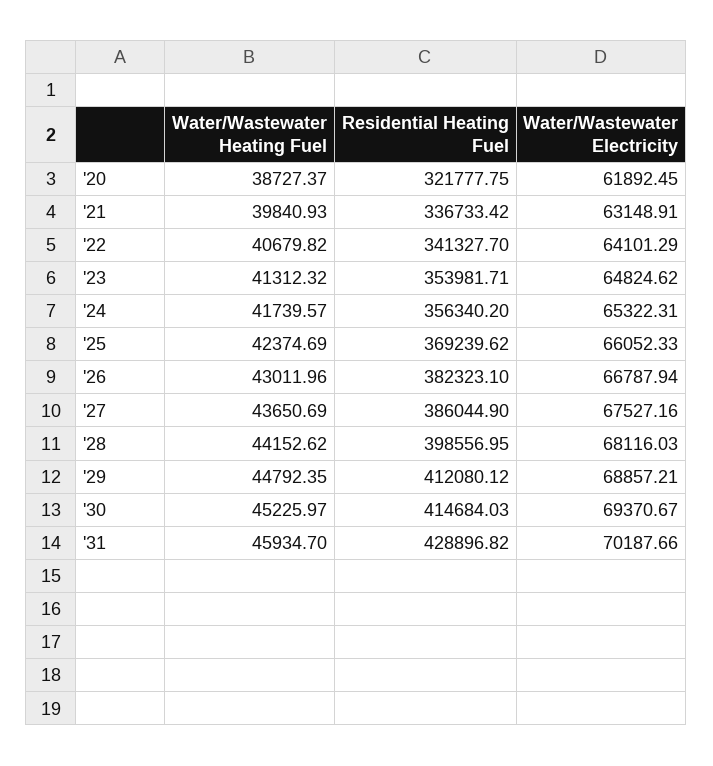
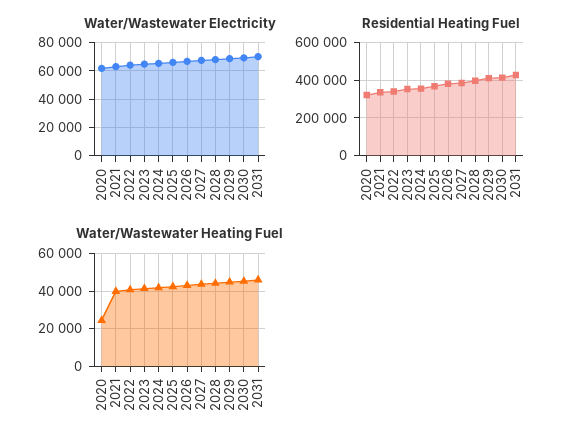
Water/Wastewater Heating Fuel, '20: 38727.37 -> 25000

